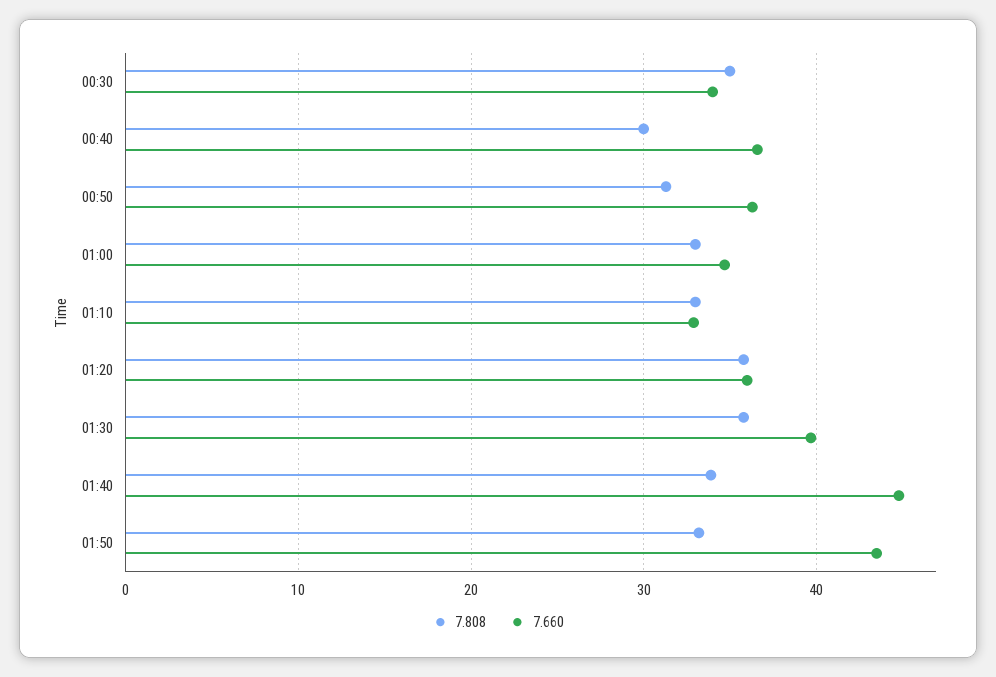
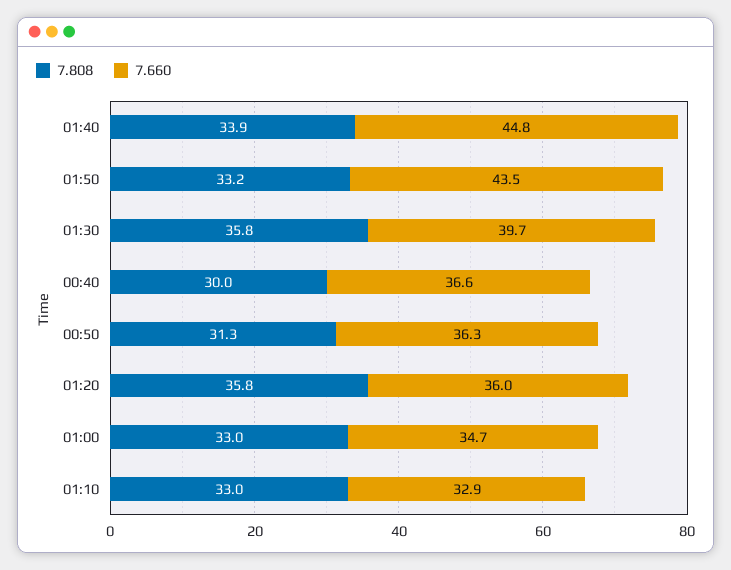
7.808, 00:30: 35 -> none
7.660, 00:30: 34 -> none

